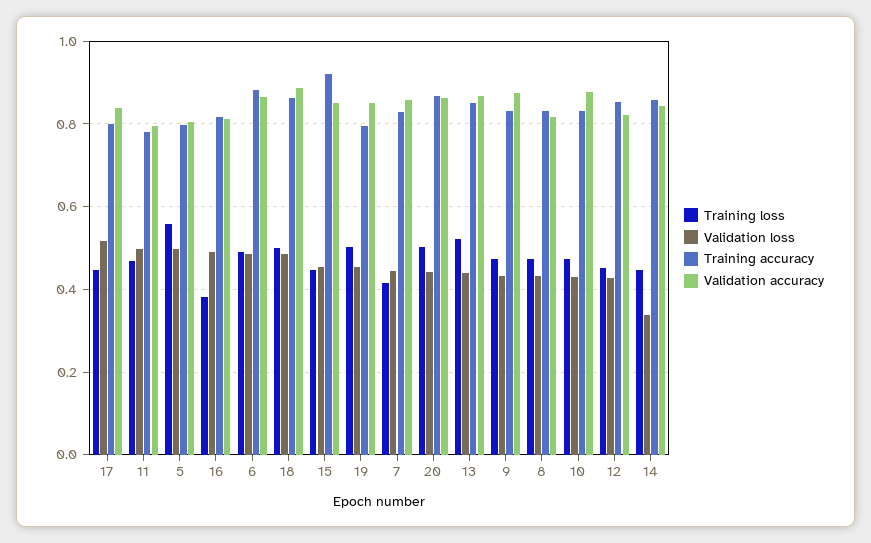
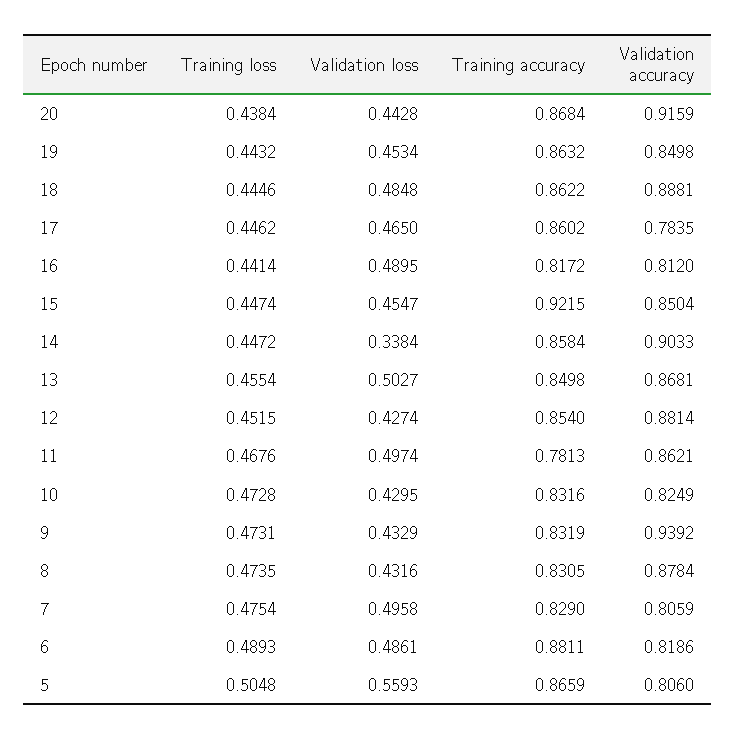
Validation loss, 17: 0.52 -> 0.465
Training accuracy, 17: 0.8 -> 0.8602
Validation accuracy, 17: 0.84 -> 0.7835
Validation accuracy, 11: 0.8 -> 0.8621
Training loss, 5: 0.56 -> 0.5048
Validation loss, 5: 0.5 -> 0.5593
Training accuracy, 5: 0.8 -> 0.8659
Training loss, 16: 0.38 -> 0.4414
Validation accuracy, 6: 0.86 -> 0.8186
Training loss, 18: 0.5 -> 0.4446
Training loss, 19: 0.5 -> 0.4432
Training accuracy, 19: 0.8 -> 0.8632
Training loss, 7: 0.42 -> 0.4754
Validation loss, 7: 0.44 -> 0.4958
Validation accuracy, 7: 0.86 -> 0.8059
Training loss, 20: 0.5 -> 0.4384
Validation accuracy, 20: 0.86 -> 0.9159
Training loss, 13: 0.52 -> 0.4554
Validation loss, 13: 0.44 -> 0.5027
Validation accuracy, 9: 0.88 -> 0.9392
Validation accuracy, 8: 0.82 -> 0.8784
Validation accuracy, 10: 0.88 -> 0.8249
Validation accuracy, 12: 0.82 -> 0.8814
Validation accuracy, 14: 0.84 -> 0.9033

